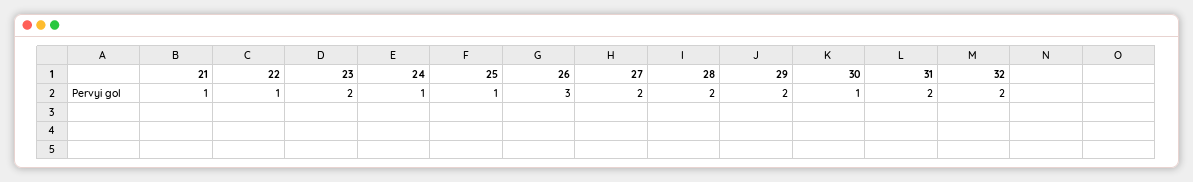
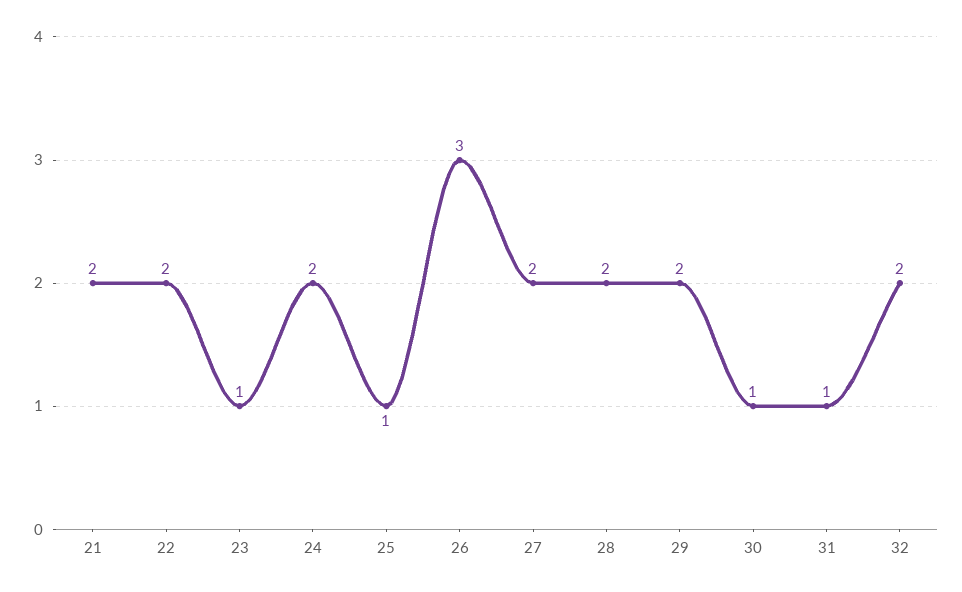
21: 1 -> 2
22: 1 -> 2
23: 2 -> 1
24: 1 -> 2
31: 2 -> 1

